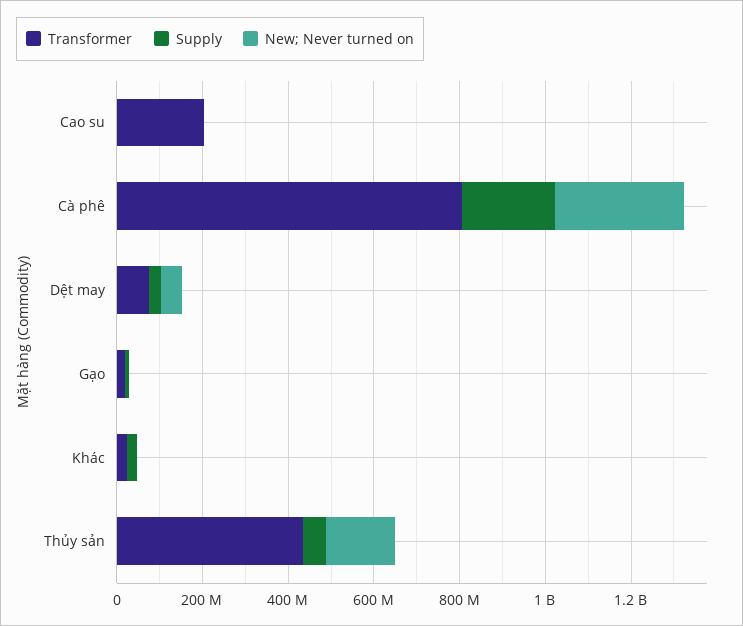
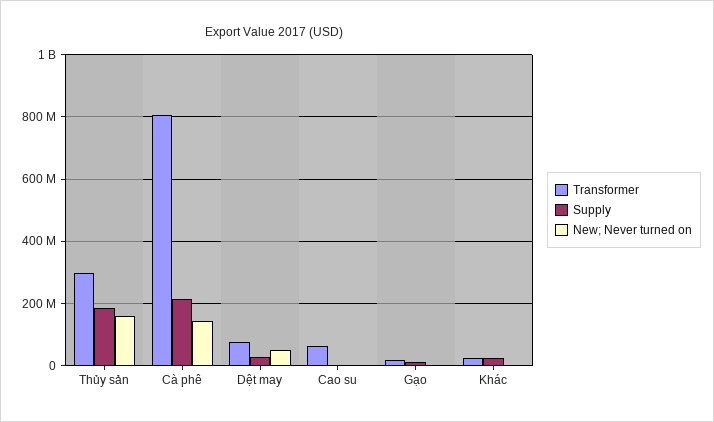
Transformer, Cao su: 200000000 -> 60000000
New; Never turned on, Cà phê: 300000000 -> 140000000
Transformer, Thủy sản: 450000000 -> 300000000
Supply, Thủy sản: 50000000 -> 180000000

